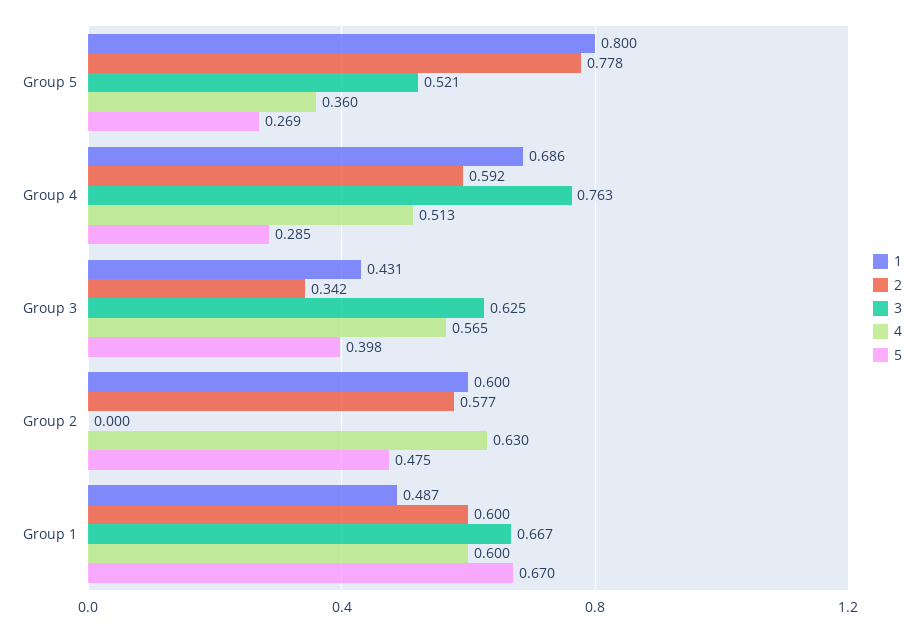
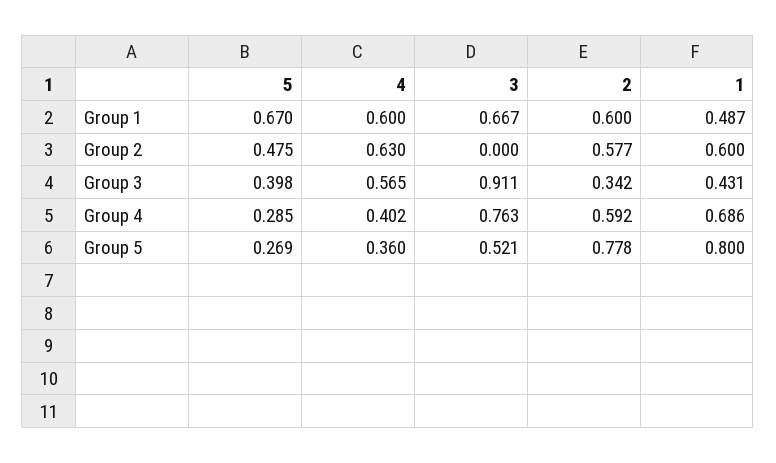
4, Group 4: 0.513 -> 0.402
3, Group 3: 0.625 -> 0.911

